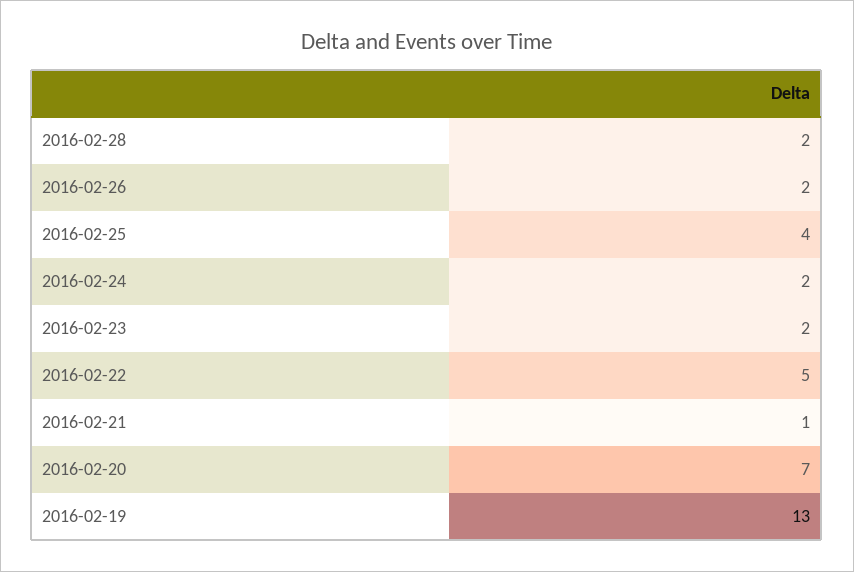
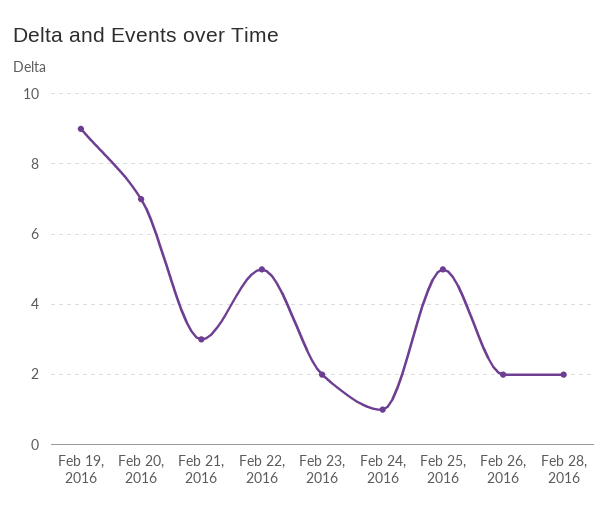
2016-02-25: 4 -> 5
2016-02-24: 2 -> 1
2016-02-21: 1 -> 3
2016-02-19: 13 -> 9

